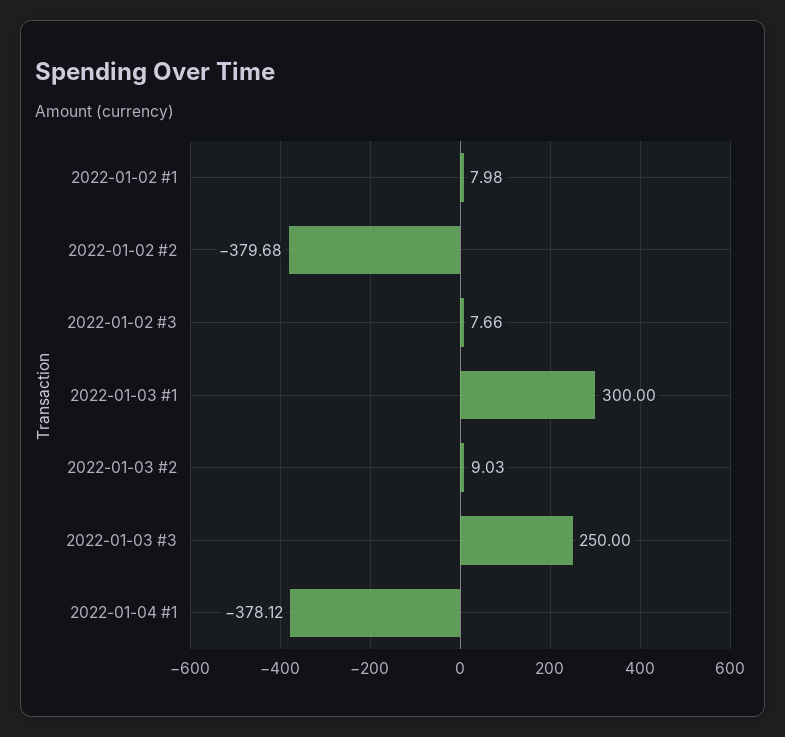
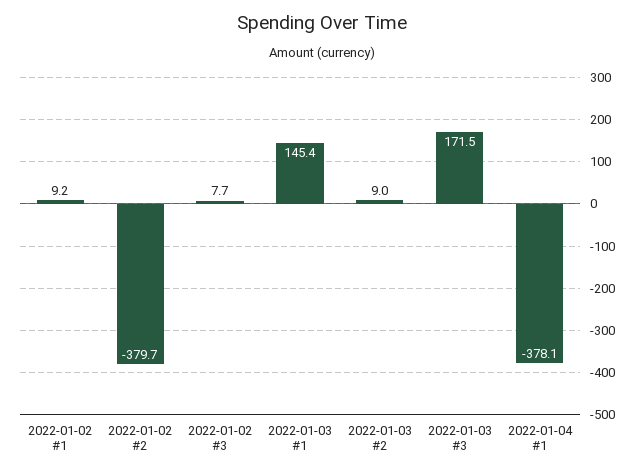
2022-01-02 #1: 7.98 -> 9.2
2022-01-03 #1: 300 -> 145.4
2022-01-03 #3: 250 -> 171.5

